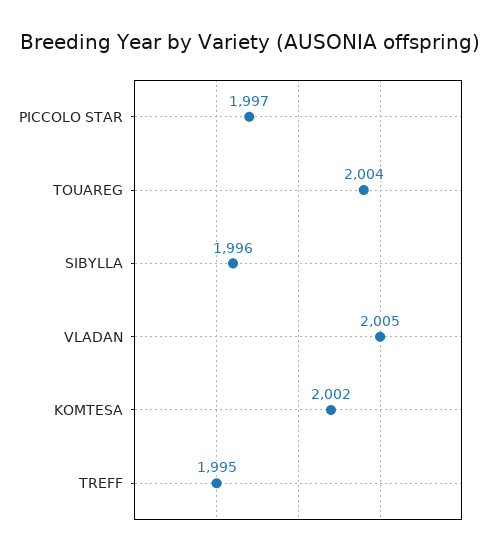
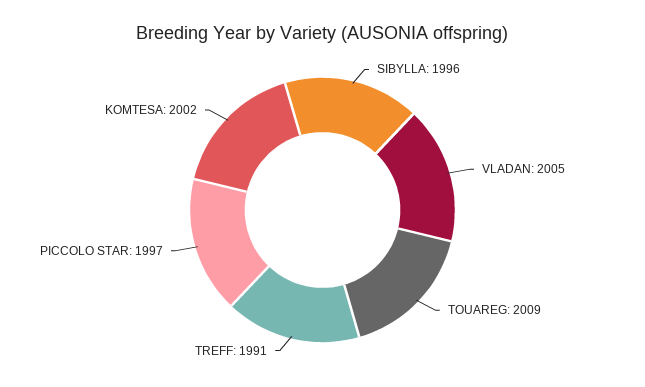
TOUAREG: 2004 -> 2009
TREFF: 1995 -> 1991

